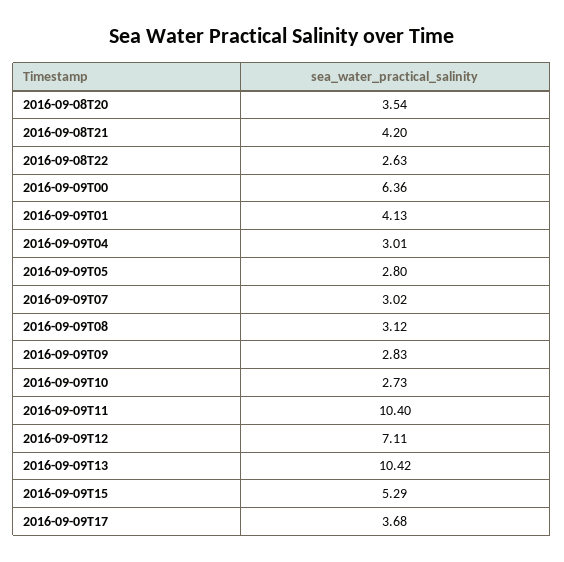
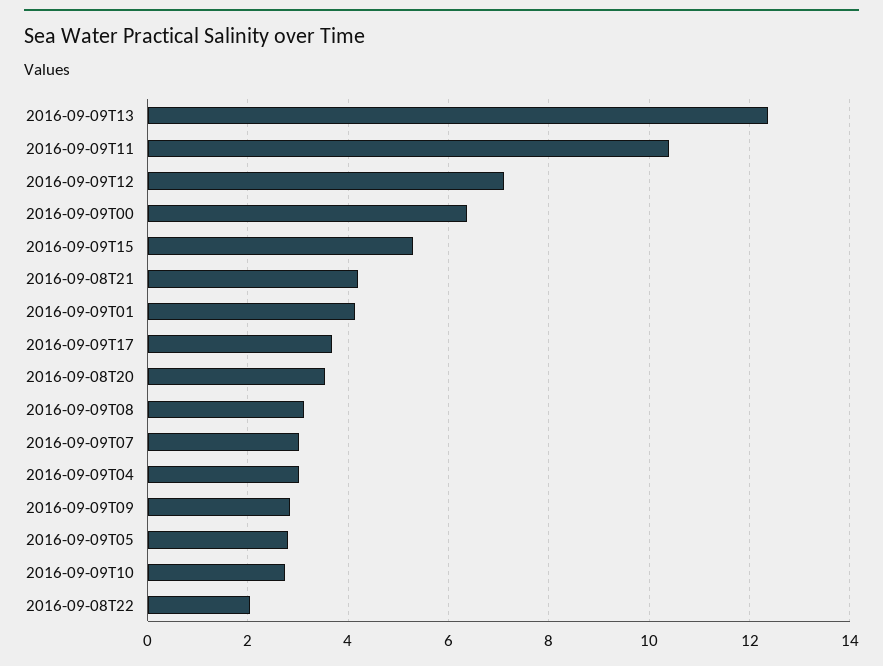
2016-09-08T22: 2.63 -> 2
2016-09-09T13: 10.42 -> 12.4

